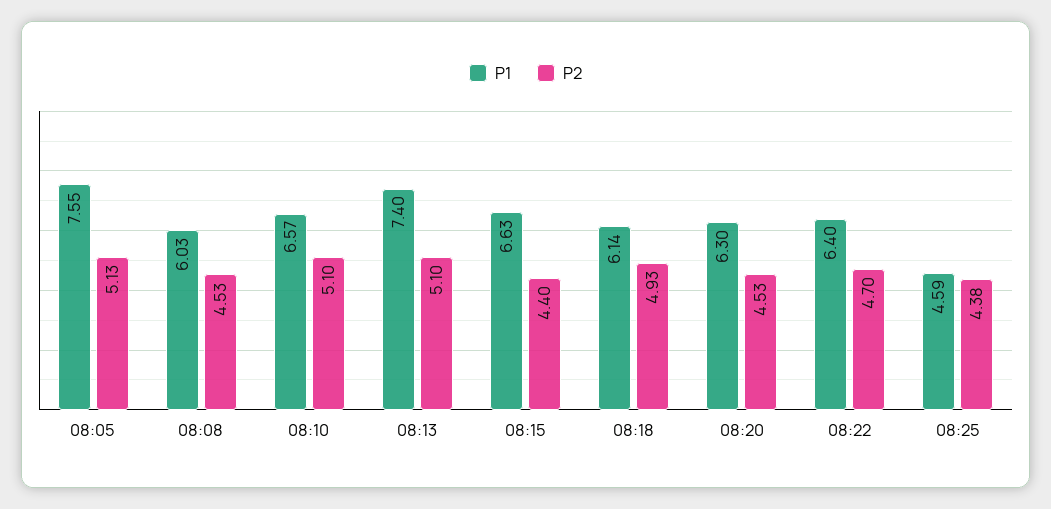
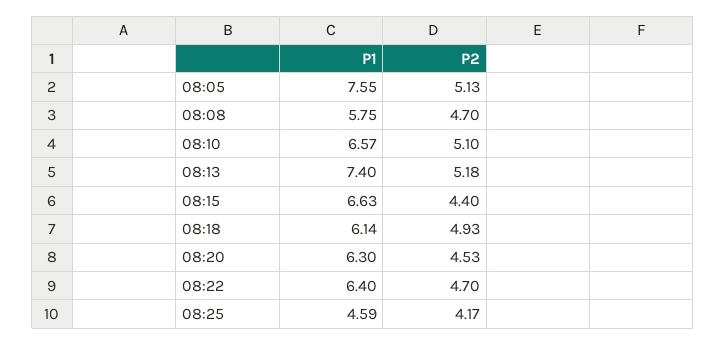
P1, 08:08: 6.03 -> 5.75
P2, 08:08: 4.53 -> 4.7
P2, 08:13: 5.1 -> 5.18
P2, 08:25: 4.38 -> 4.17

